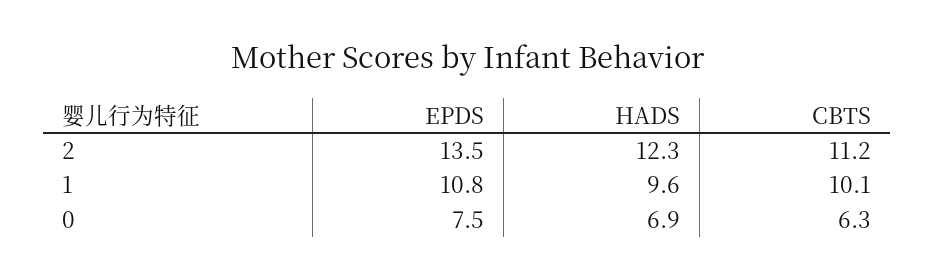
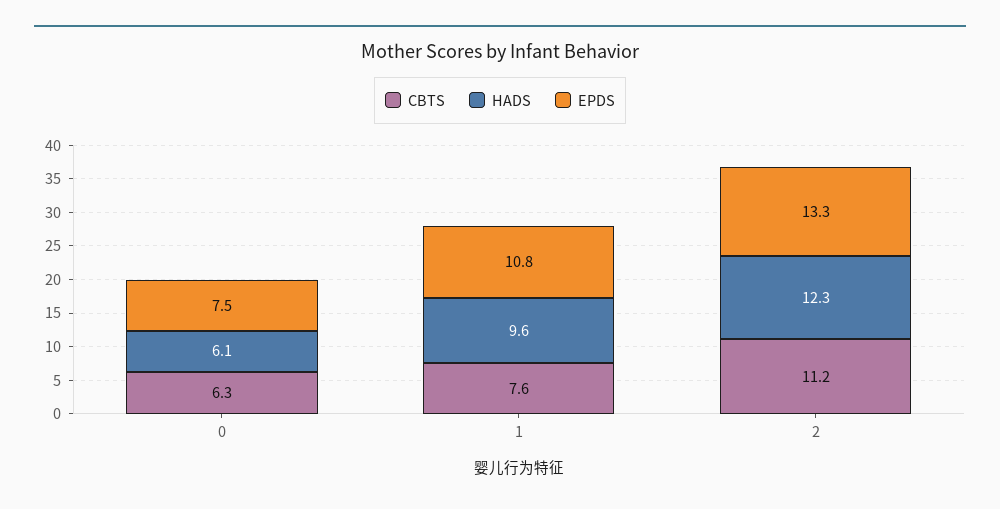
EPDS, 2: 13.5 -> 13.3
CBTS, 1: 10.1 -> 7.6
HADS, 0: 6.9 -> 6.1

